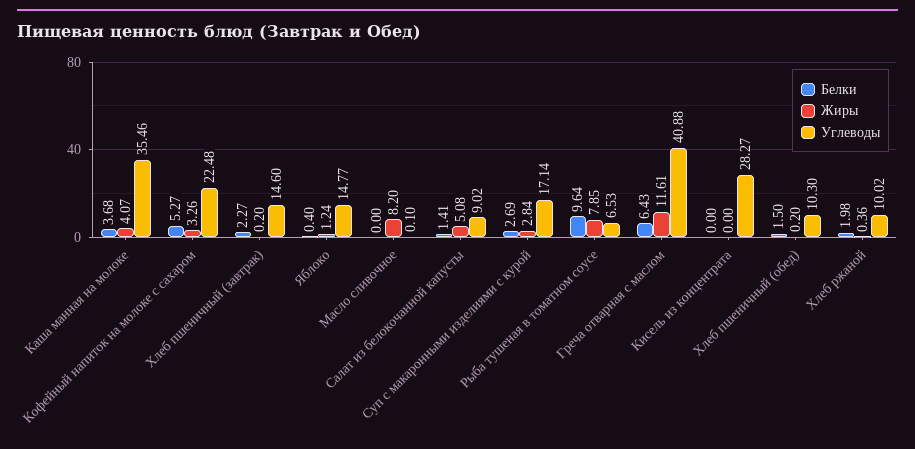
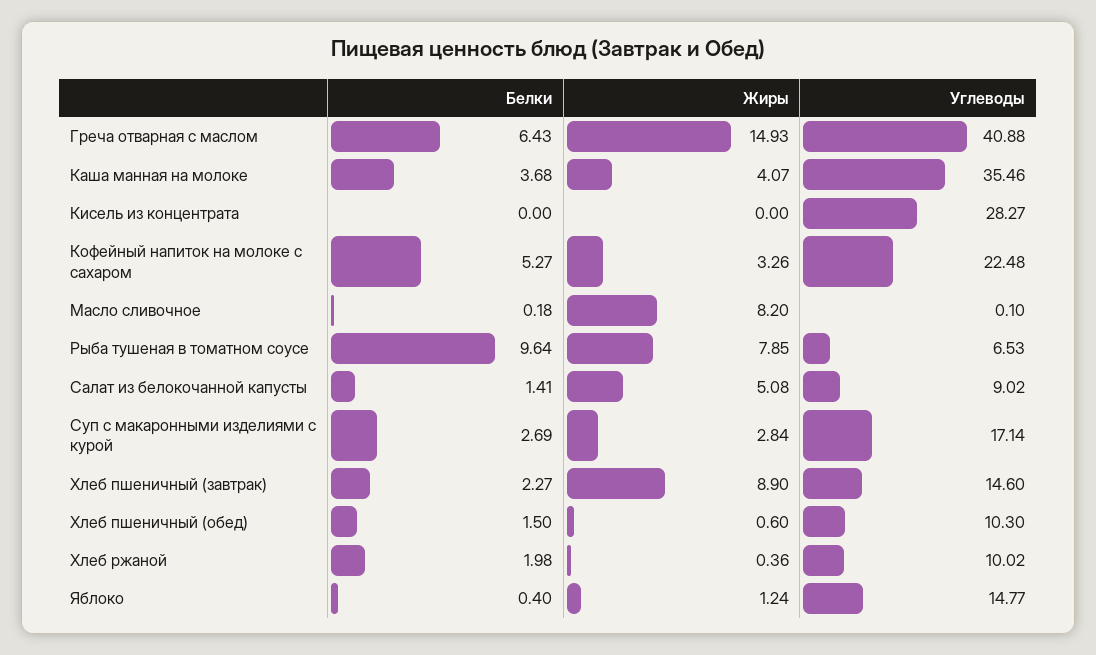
Жиры, Хлеб пшеничный (завтрак): 0.2 -> 8.9
Белки, Масло сливочное: 0 -> 0.18
Жиры, Греча отварная с маслом: 11.61 -> 14.93
Жиры, Хлеб пшеничный (обед): 0.2 -> 0.6

